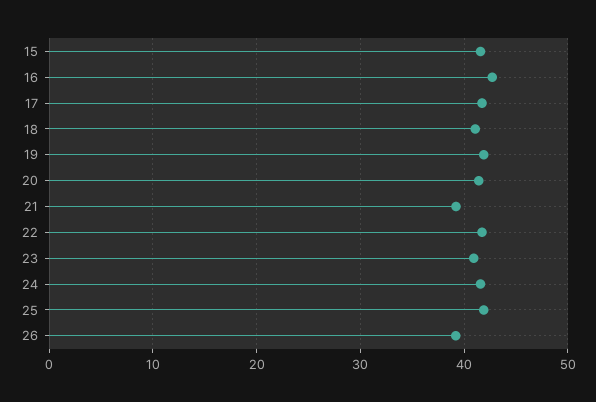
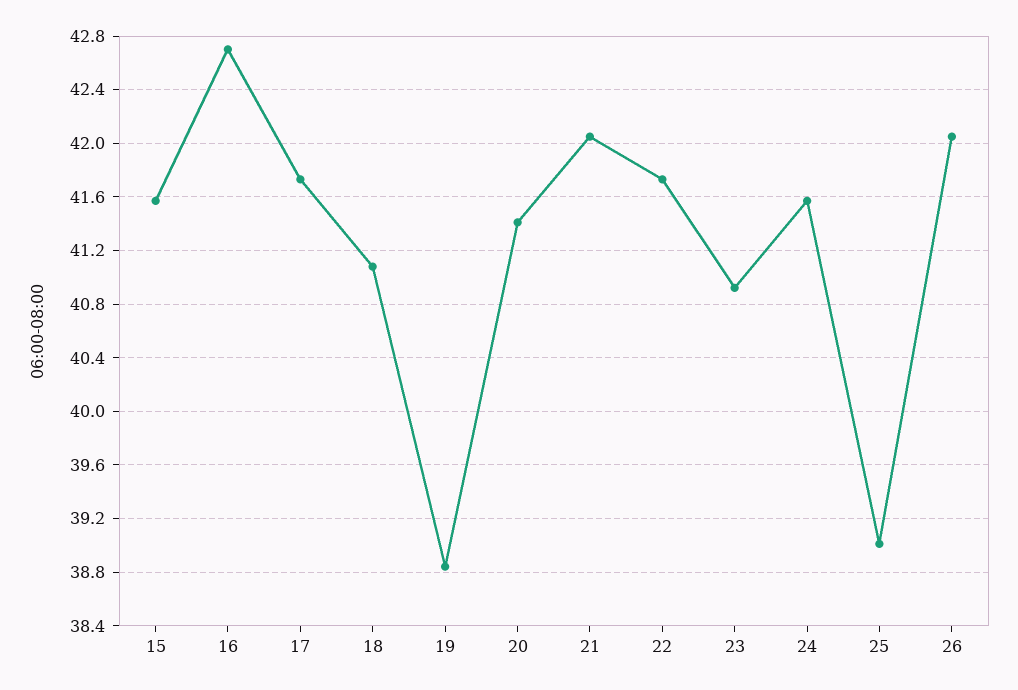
19: 42 -> 38.85
21: 39 -> 42.05
25: 42 -> 39
26: 39 -> 42.05

